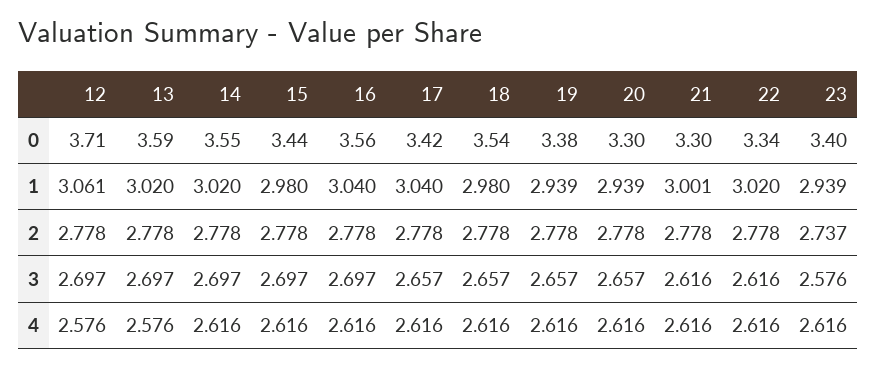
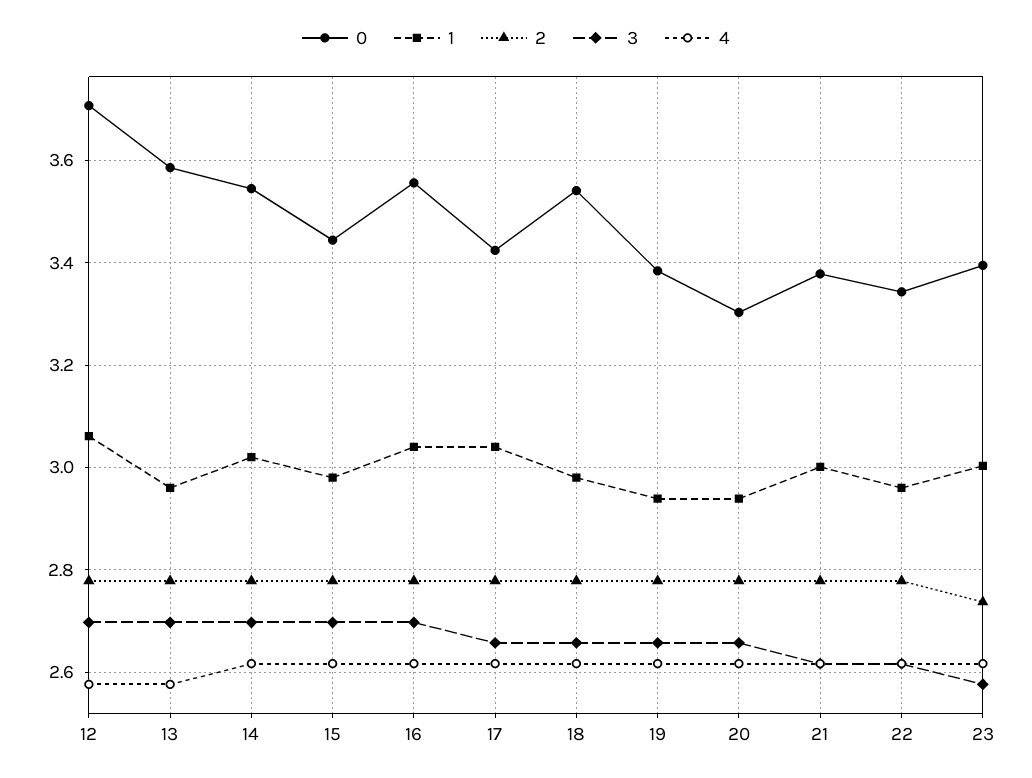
0, 21: 3.3 -> 3.38
1, 13: 3.02 -> 2.96
1, 22: 3.02 -> 2.96
1, 23: 2.939 -> 3

